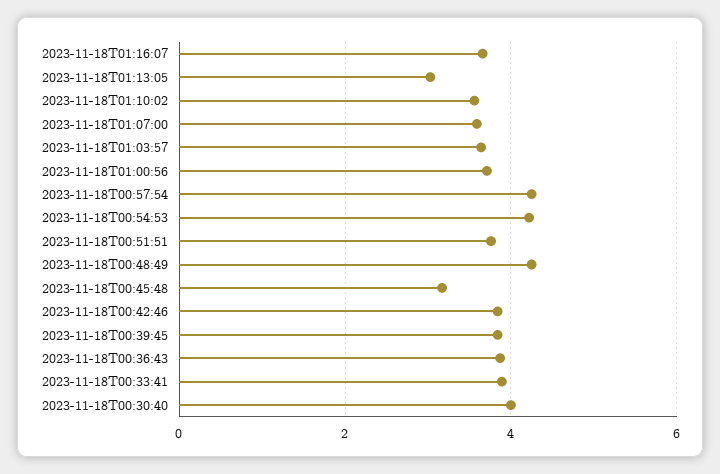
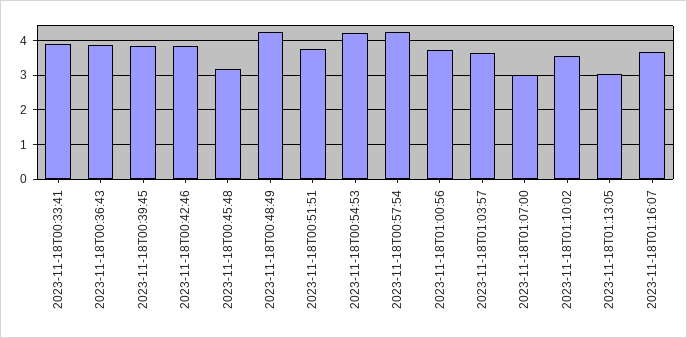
2023-11-18T01:07:00: 3.6 -> 3
2023-11-18T00:30:40: 4 -> none

